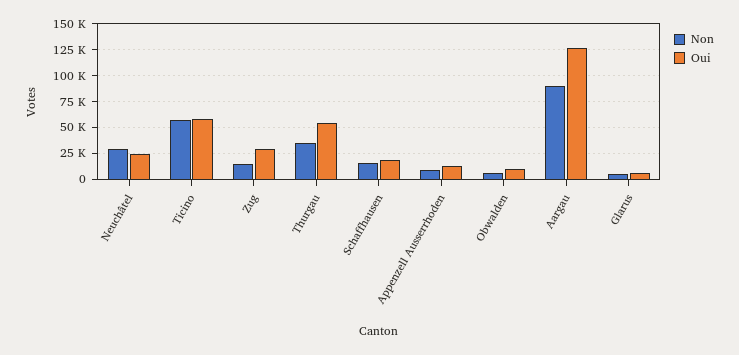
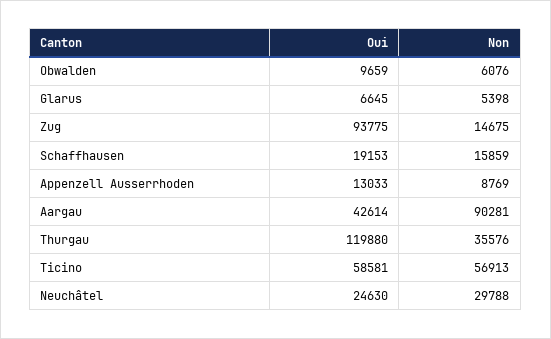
Oui, Zug: 25000 -> 93775
Oui, Thurgau: 50000 -> 119880
Oui, Aargau: 125000 -> 42614

